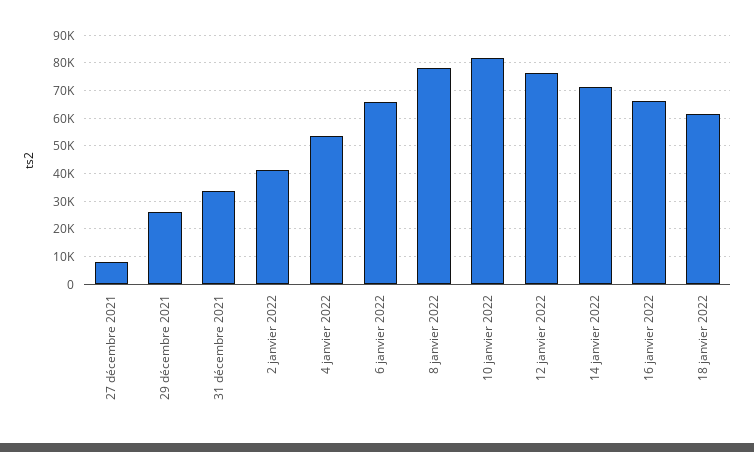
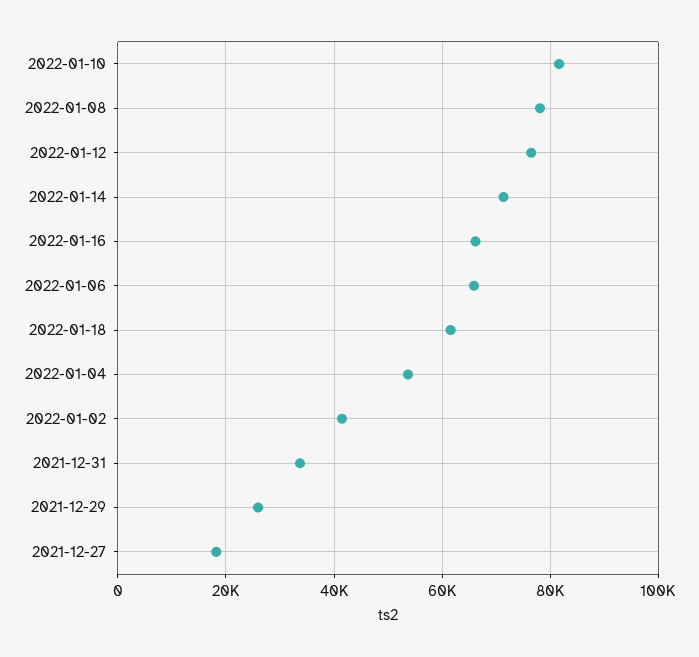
27 décembre 2021: 7500 -> 18000

